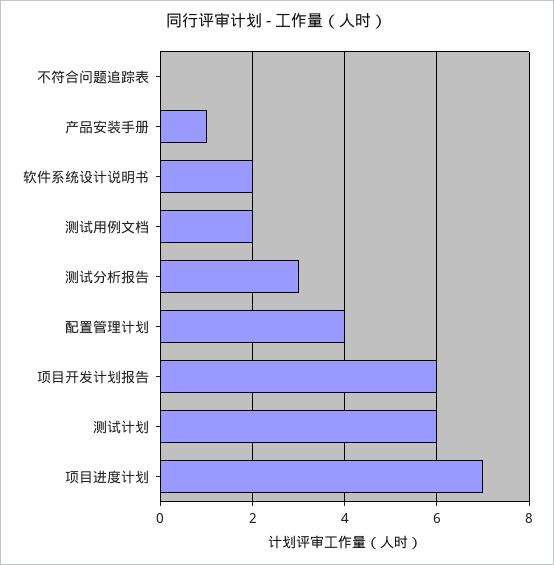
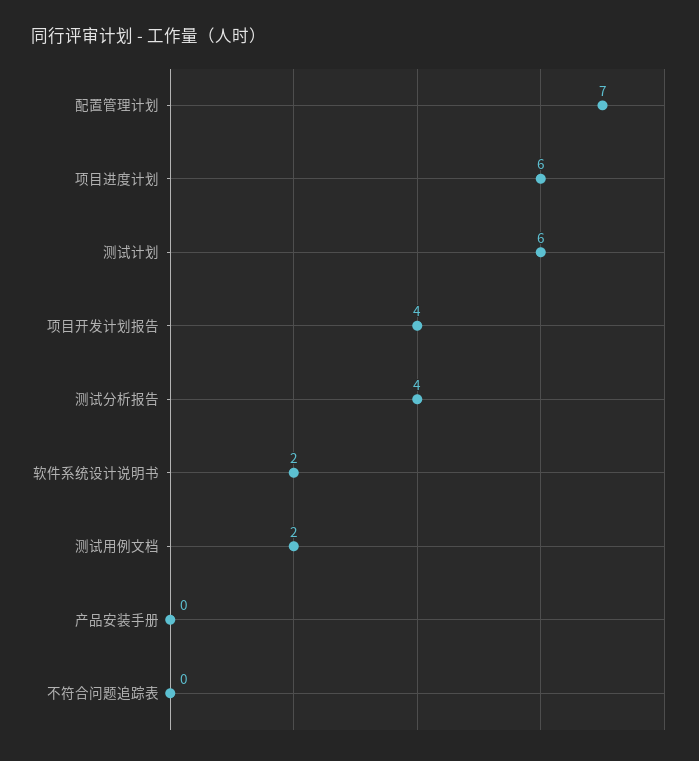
产品安装手册: 1 -> 0
测试分析报告: 3 -> 4
配置管理计划: 4 -> 7
项目开发计划报告: 6 -> 4
项目进度计划: 7 -> 6

